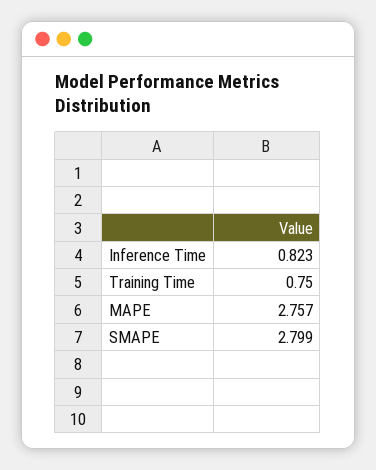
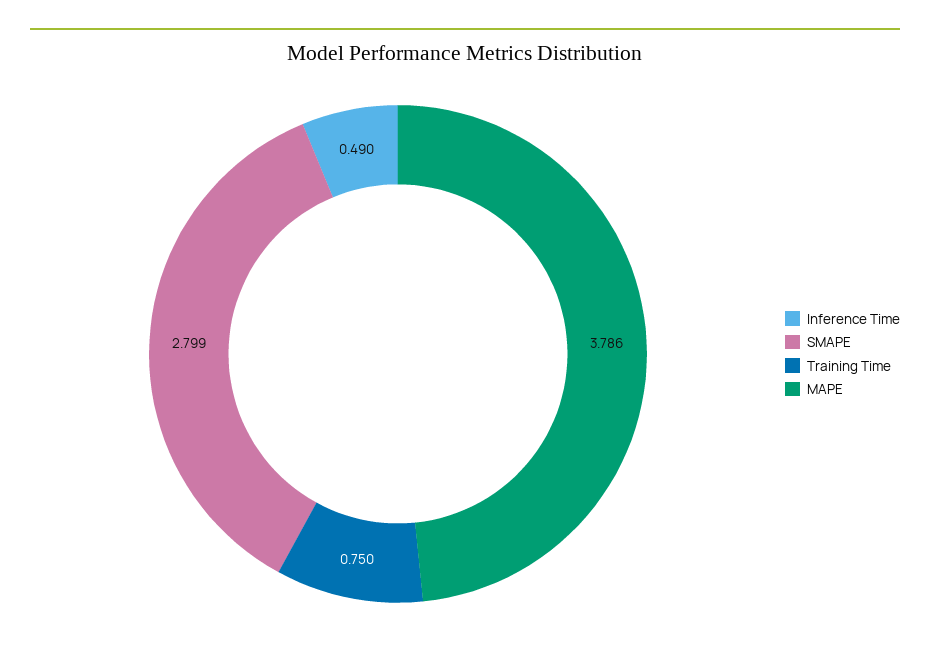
Inference Time: 0.823 -> 0.49
MAPE: 2.757 -> 3.786

